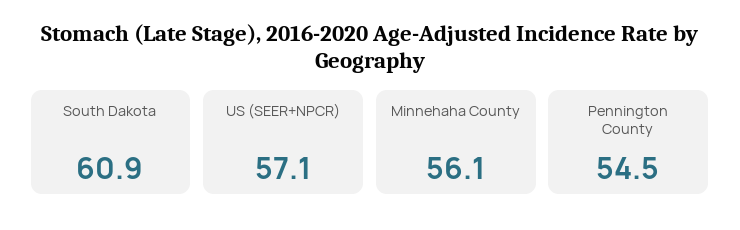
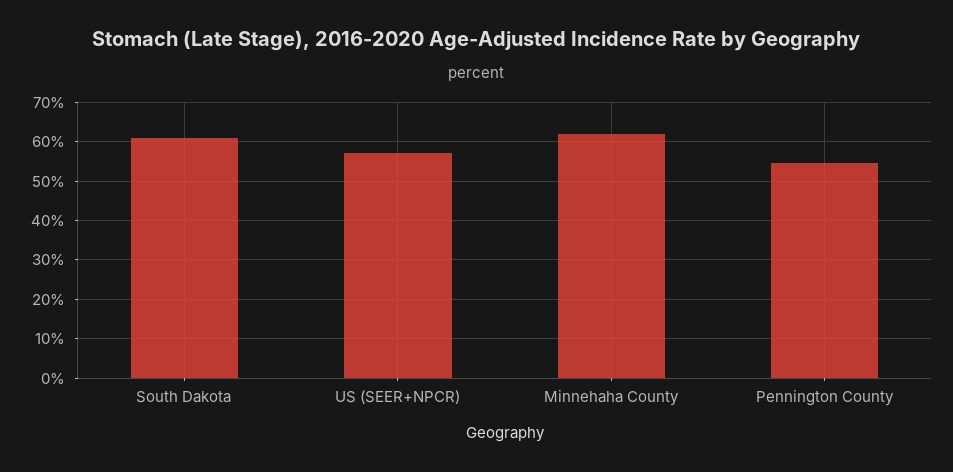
Minnehaha County: 56.1 -> 62

